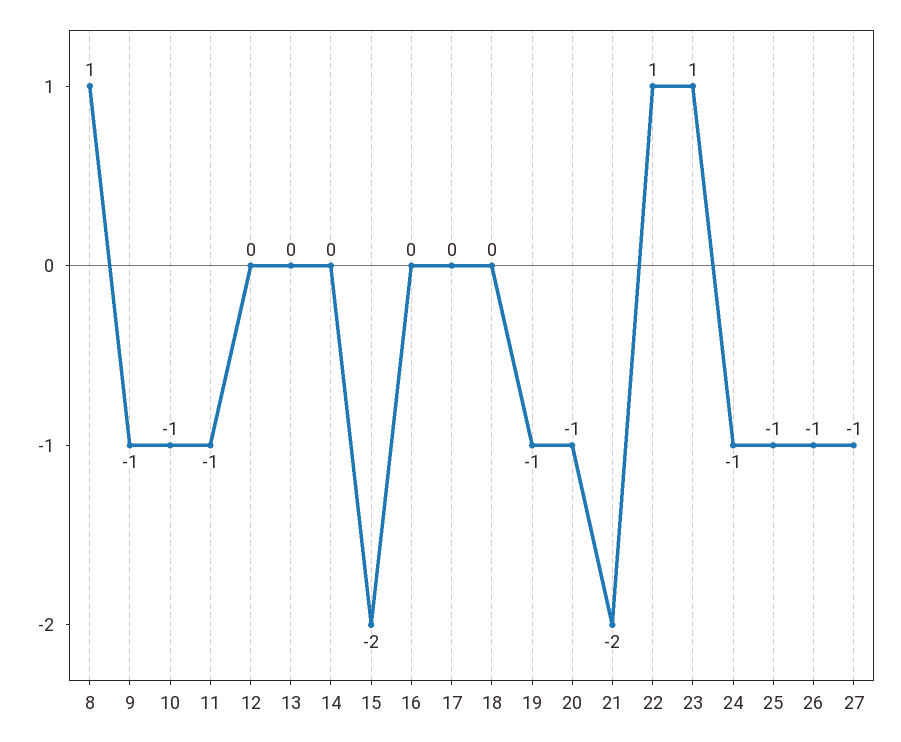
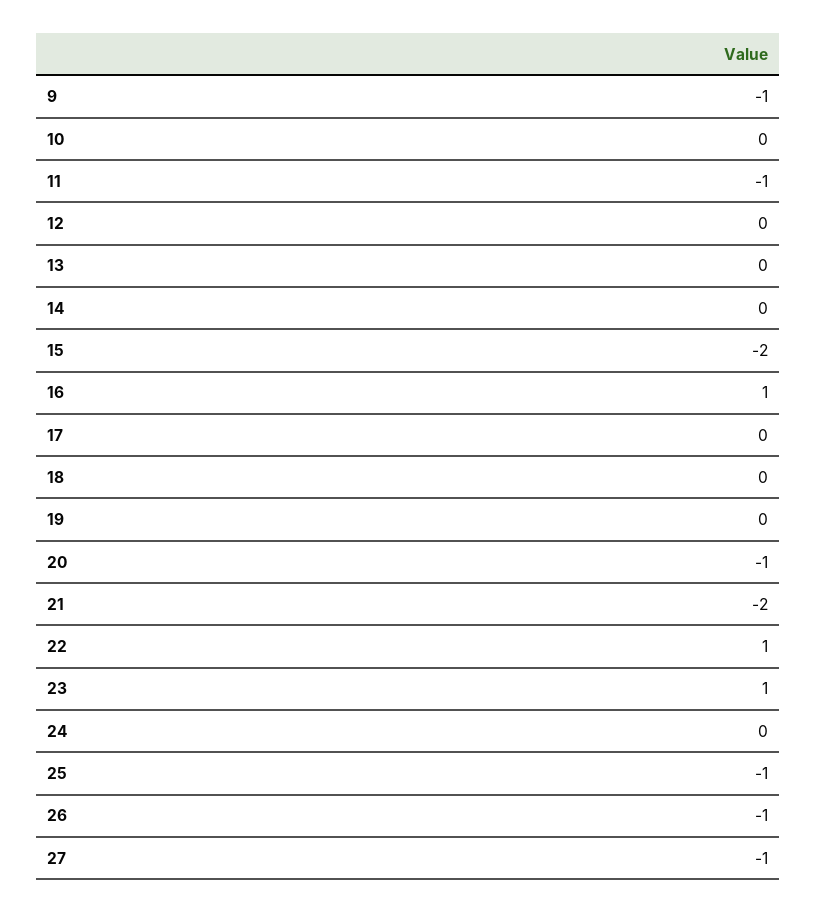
8: 1 -> none
10: -1 -> 0
16: 0 -> 1
19: -1 -> 0
24: -1 -> 0

